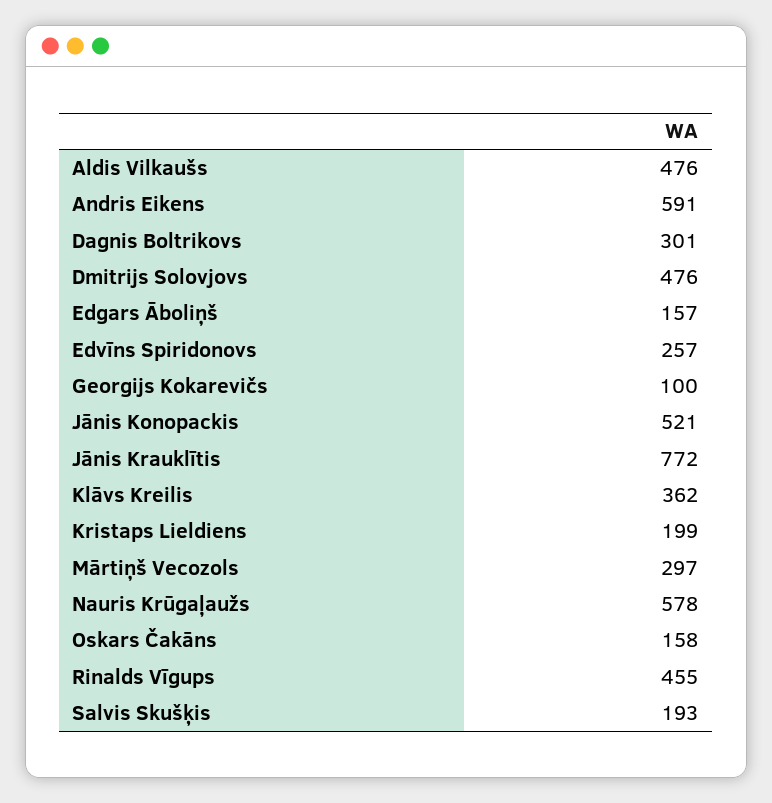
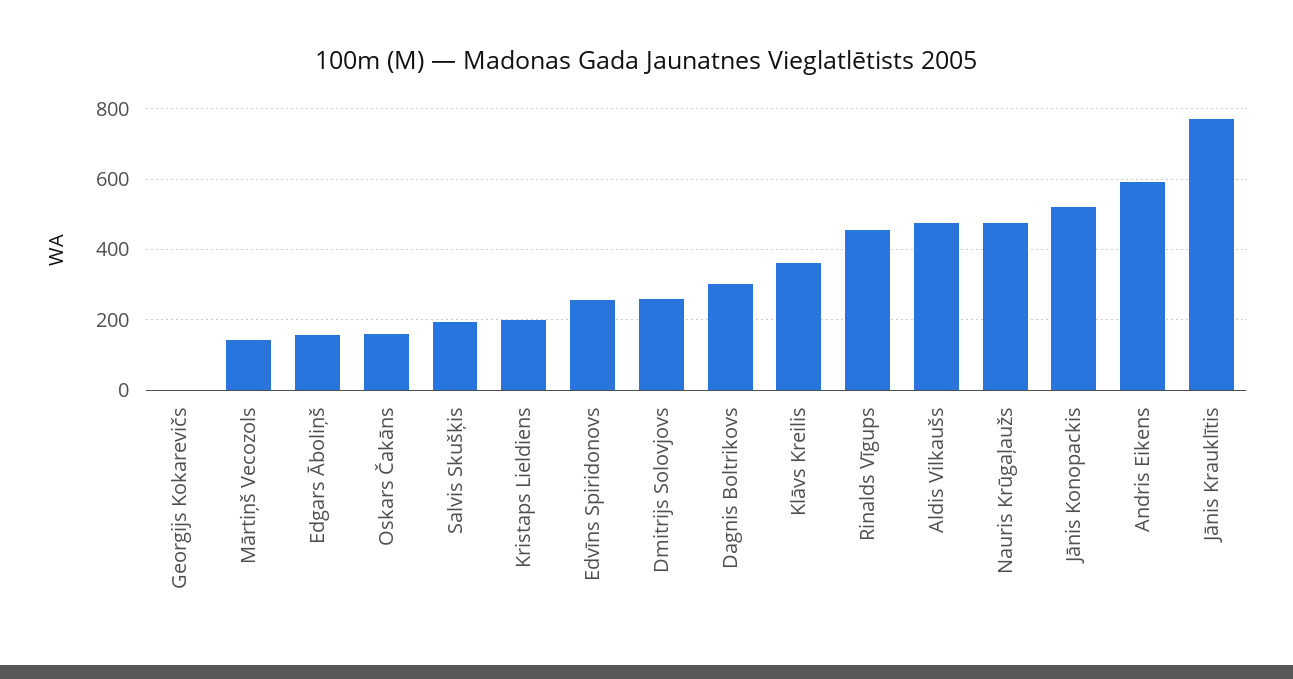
Dmitrijs Solovjovs: 476 -> 260
Georgijs Kokarevičs: 100 -> 0
Mārtiņš Vecozols: 297 -> 140
Nauris Krūgaļaužs: 578 -> 480

